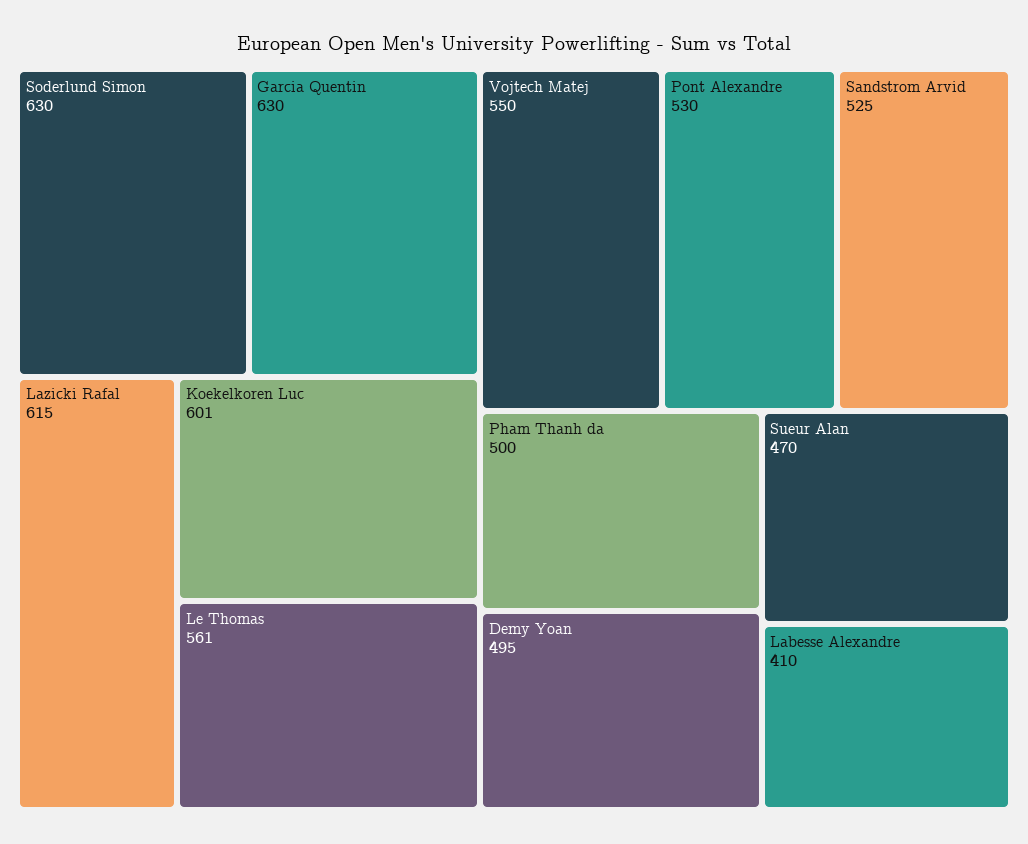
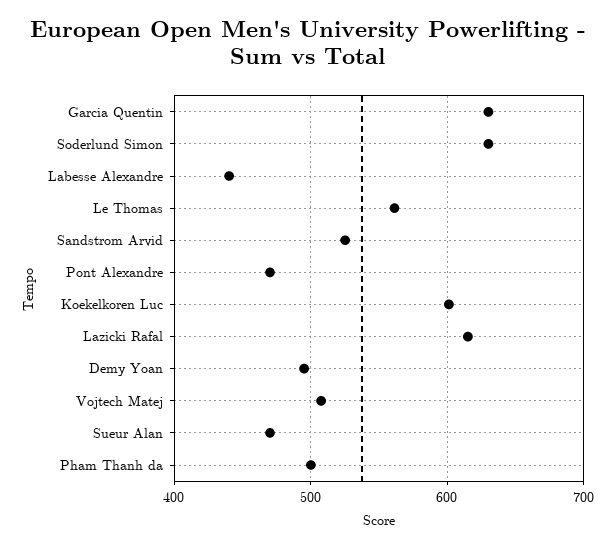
Vojtech Matej: 550 -> 510
Pont Alexandre: 530 -> 470
Labesse Alexandre: 410 -> 440

